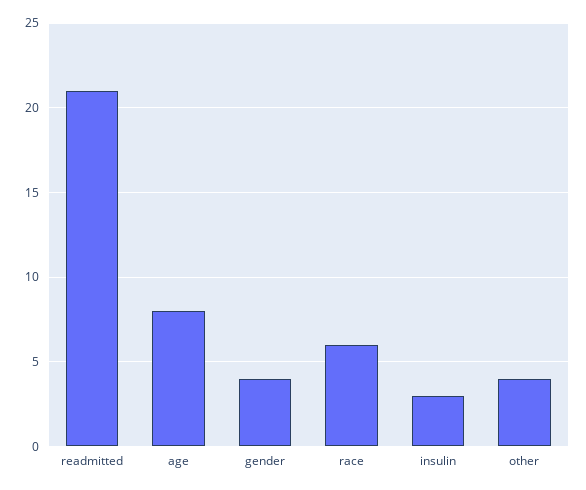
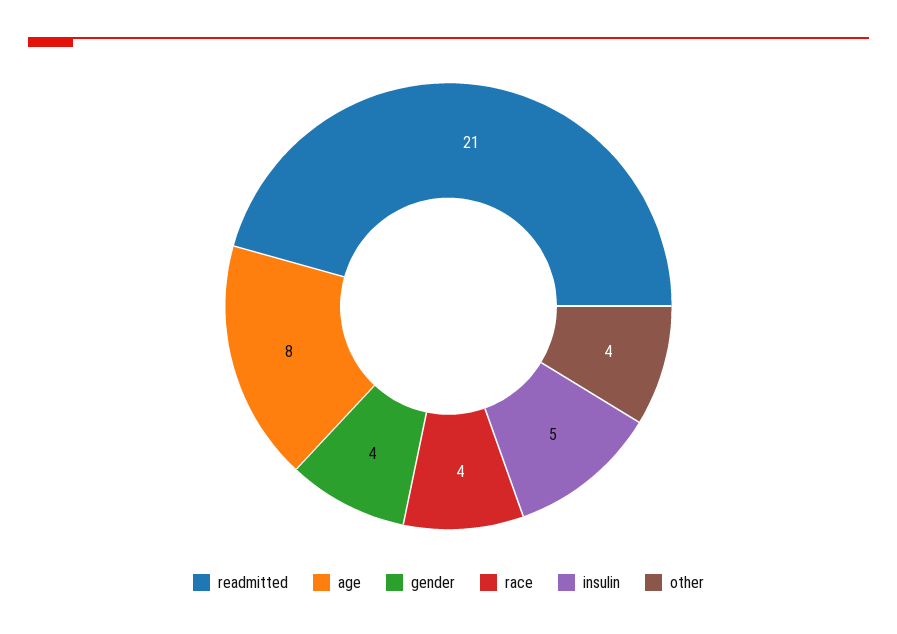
race: 6 -> 4
insulin: 3 -> 5

